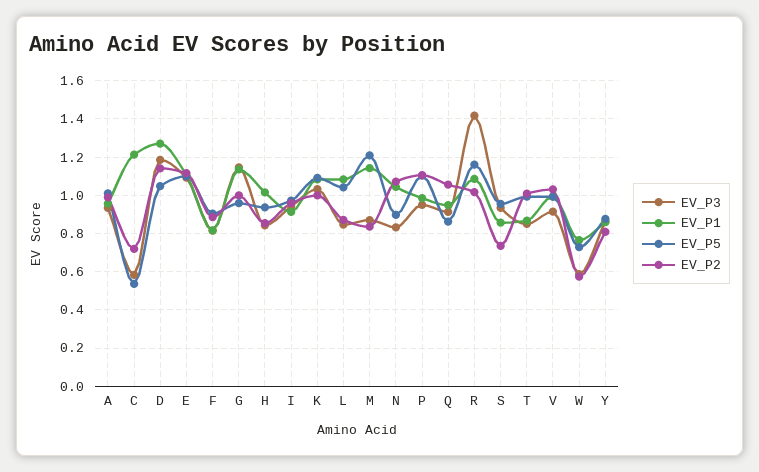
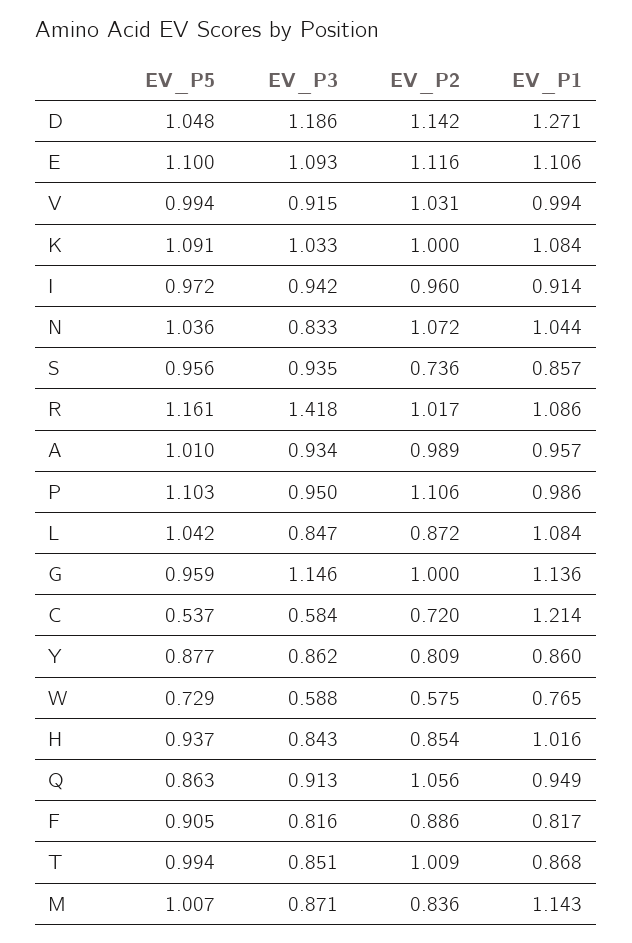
EV_P5, M: 1.2 -> 1.007
EV_P5, N: 0.9 -> 1.036

